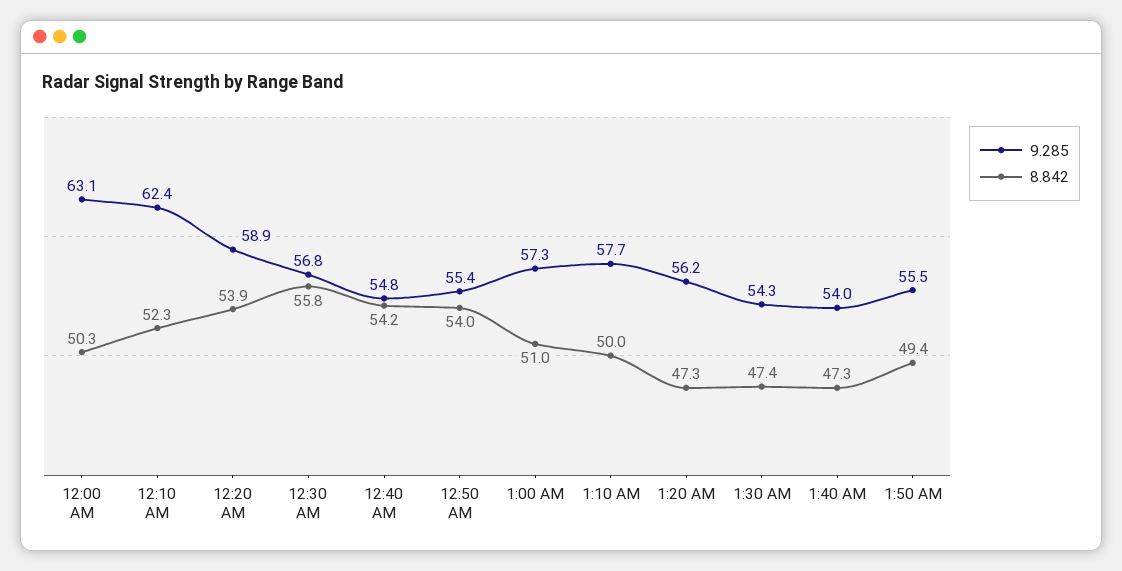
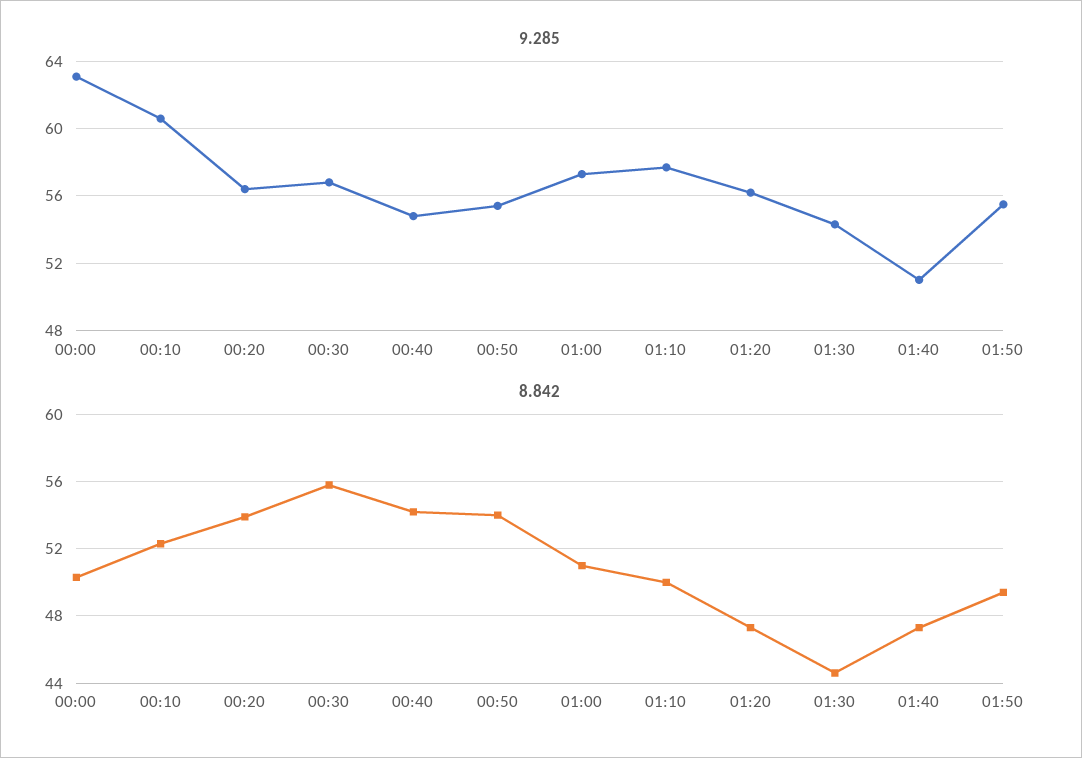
9.285, 12:10 AM: 62.4 -> 60.5
9.285, 12:20 AM: 58.9 -> 56.5
8.842, 1:30 AM: 47.4 -> 44.5
9.285, 1:40 AM: 54 -> 51

